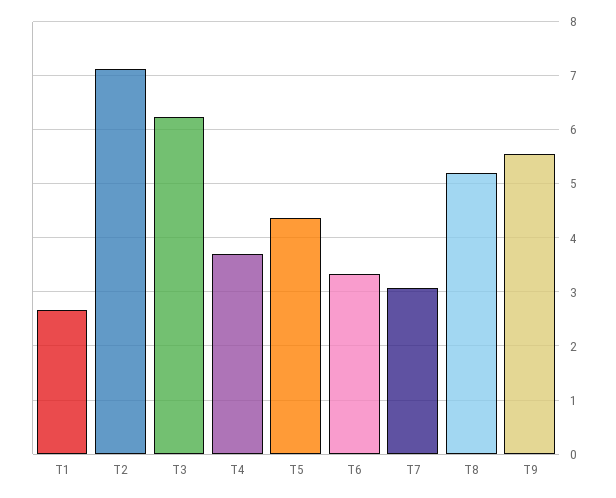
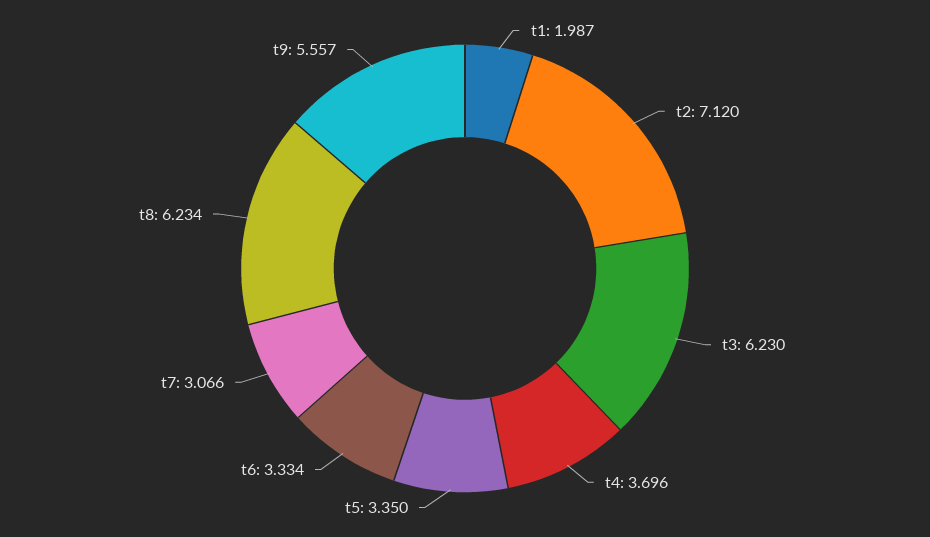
T1: 2.6 -> 1.987
T5: 4.4 -> 3.35
T8: 5.2 -> 6.234

